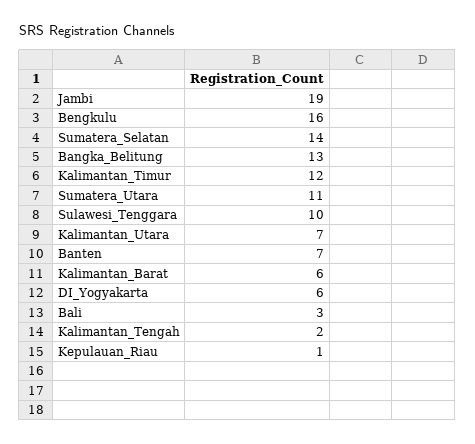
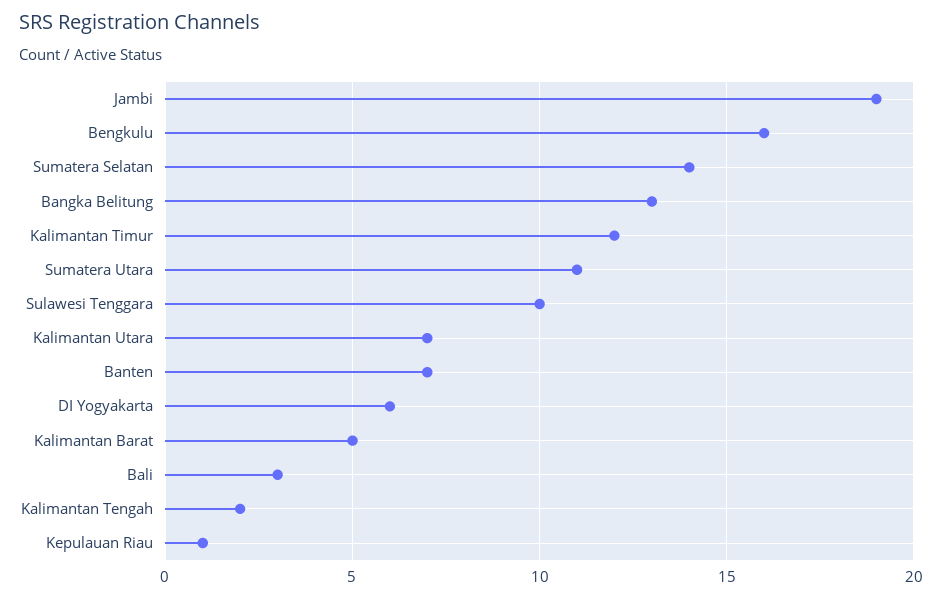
Kalimantan_Barat: 6 -> 5

